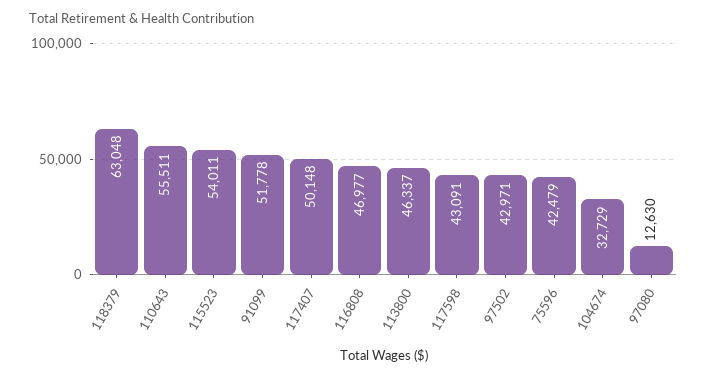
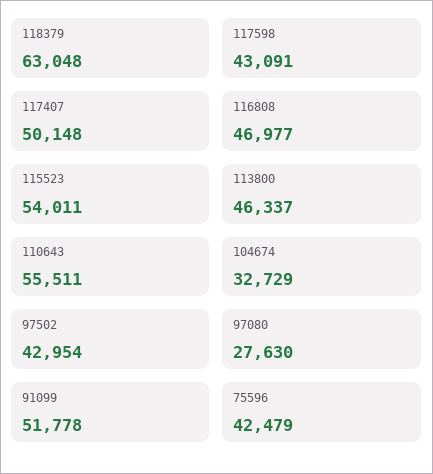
97502: 42971 -> 42954
97080: 12630 -> 27630

